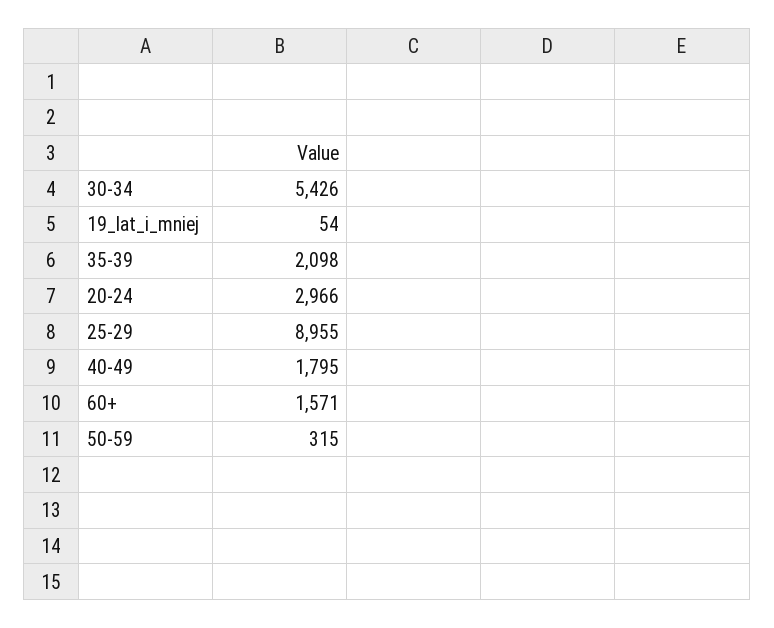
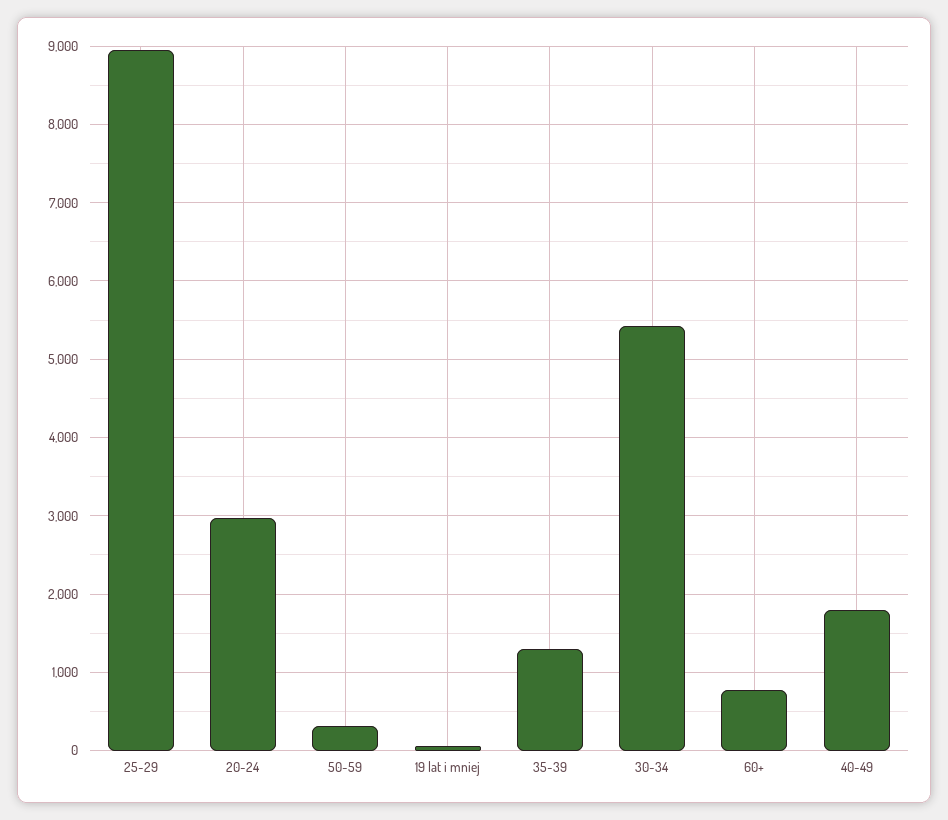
35-39: 2098 -> 1300
60+: 1571 -> 800

